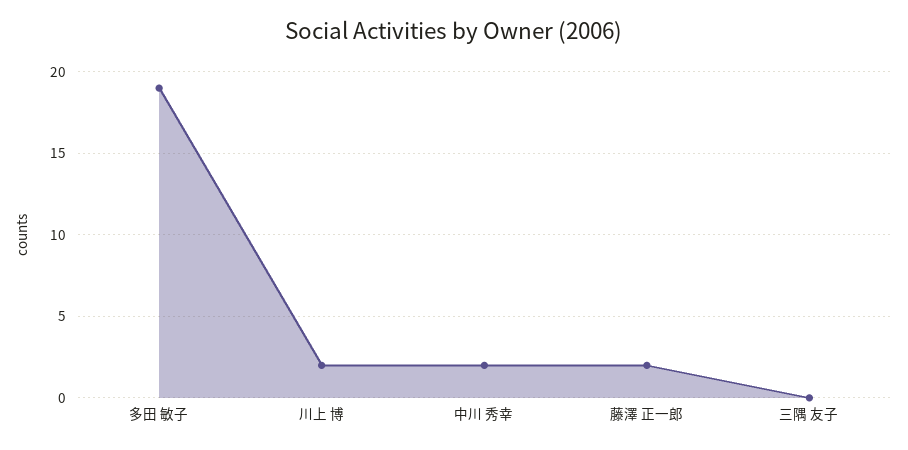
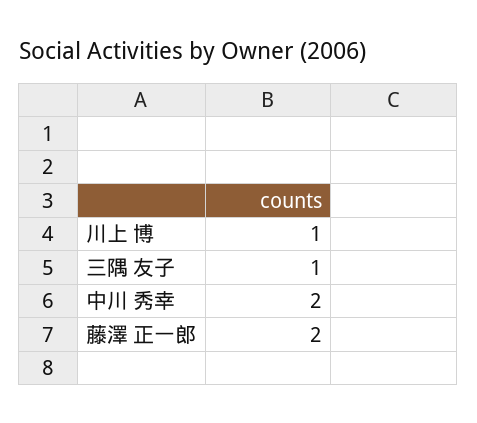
多田 敏子: 19 -> none
川上 博: 2 -> 1
三隅 友子: 0 -> 1

